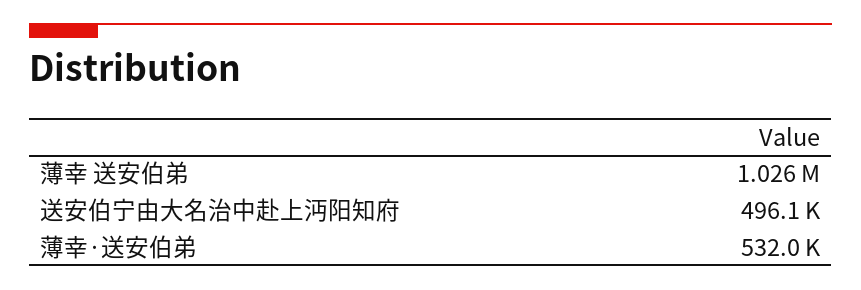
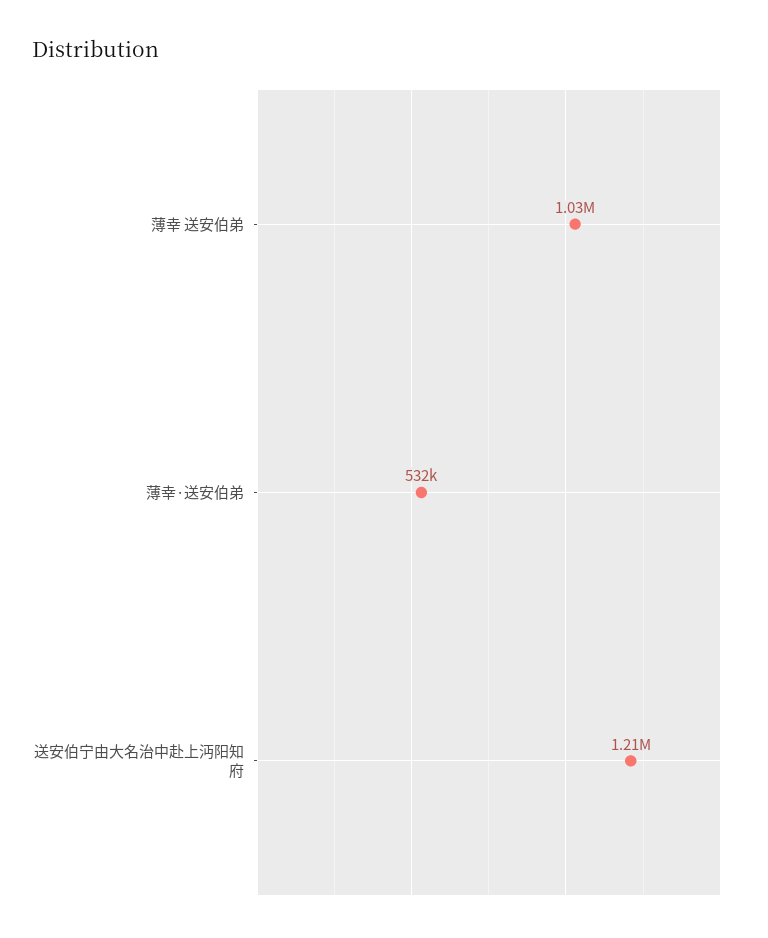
送安伯宁由大名治中赴上沔阳知府: 496100 -> 1210000

